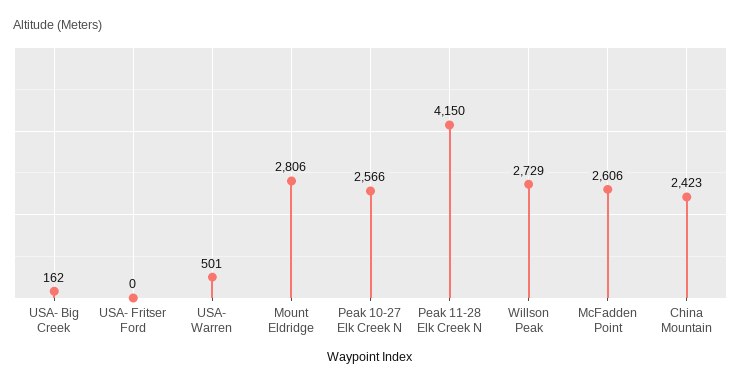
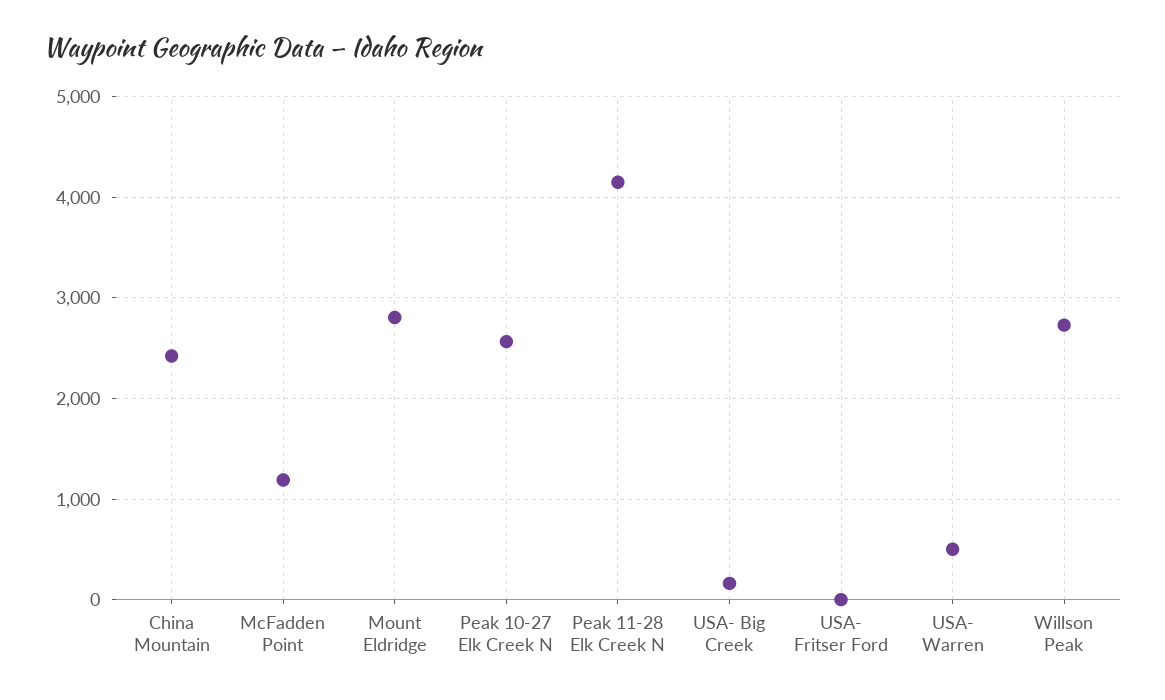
McFadden Point: 2606 -> 1200

